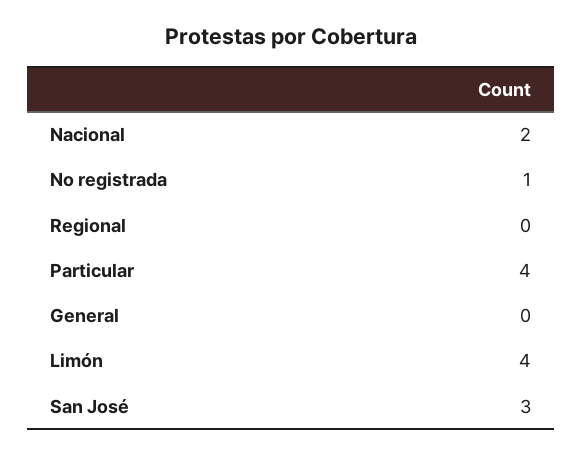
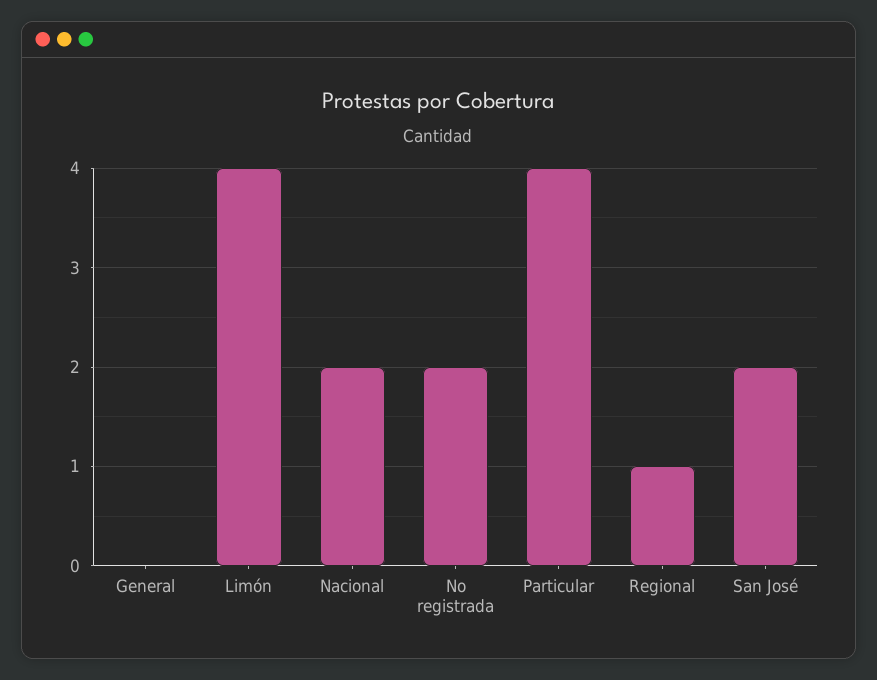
No registrada: 1 -> 2
Regional: 0 -> 1
San José: 3 -> 2

